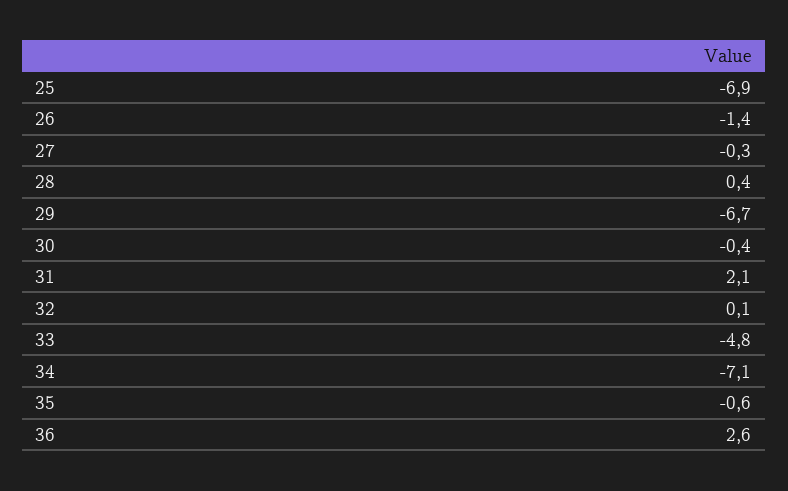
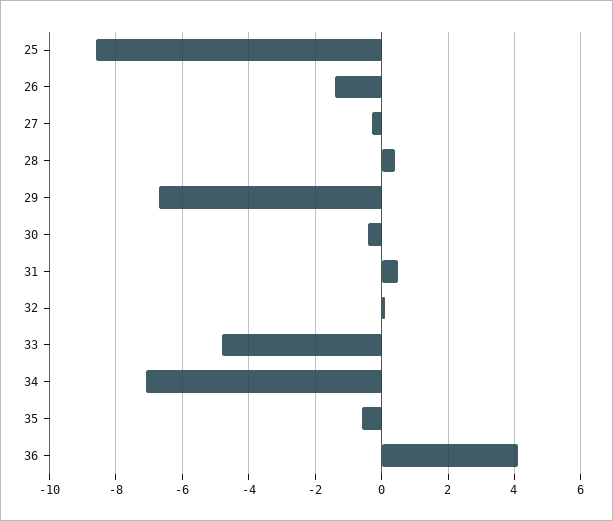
25: -6.9 -> -8.5
31: 2.1 -> 0.5
36: 2.6 -> 4

